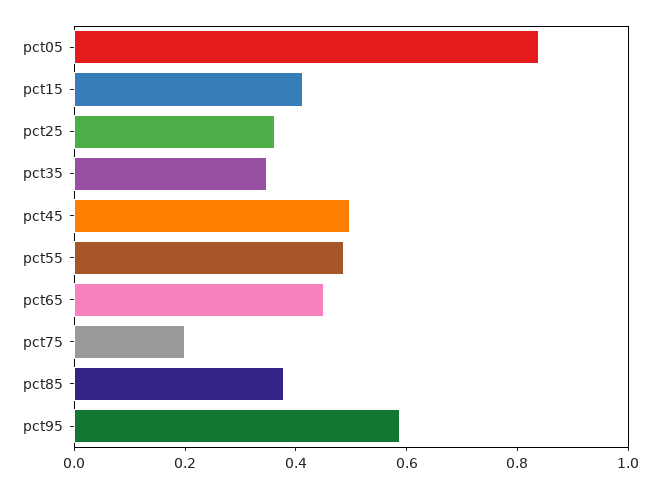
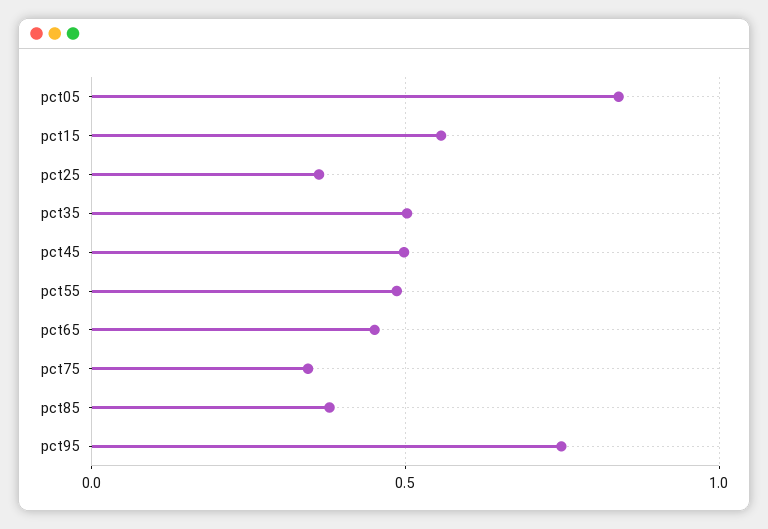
pct15: 0.4 -> 0.55
pct35: 0.35 -> 0.5
pct75: 0.2 -> 0.35
pct95: 0.6 -> 0.75

